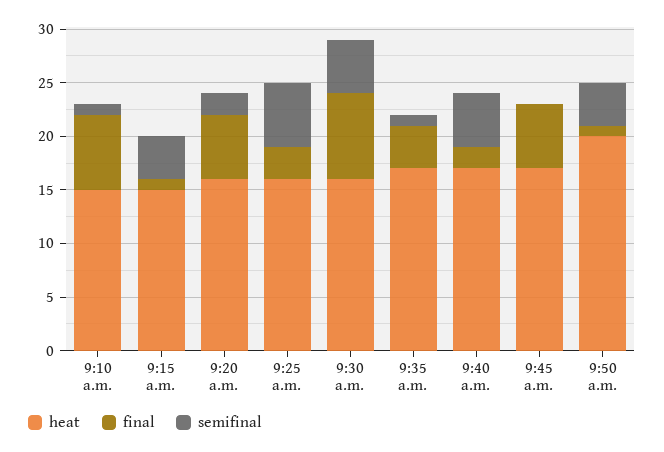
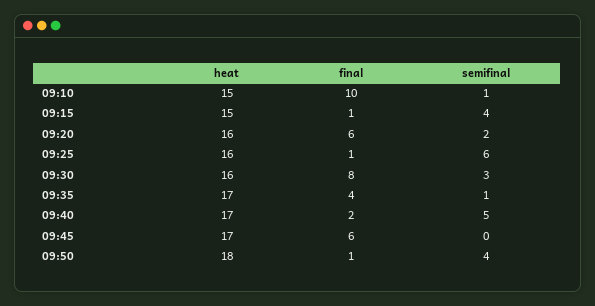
final, 9:10 a.m.: 7 -> 10
final, 9:25 a.m.: 3 -> 1
semifinal, 9:30 a.m.: 5 -> 3
heat, 9:50 a.m.: 20 -> 18

